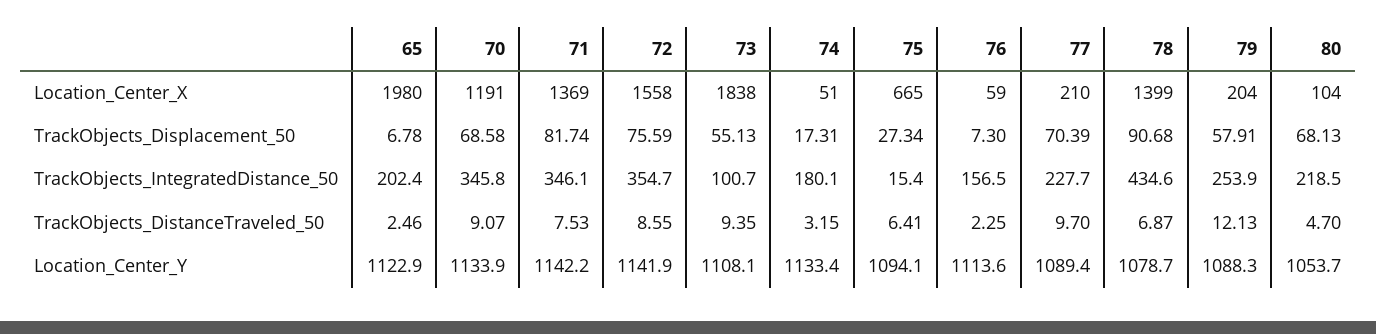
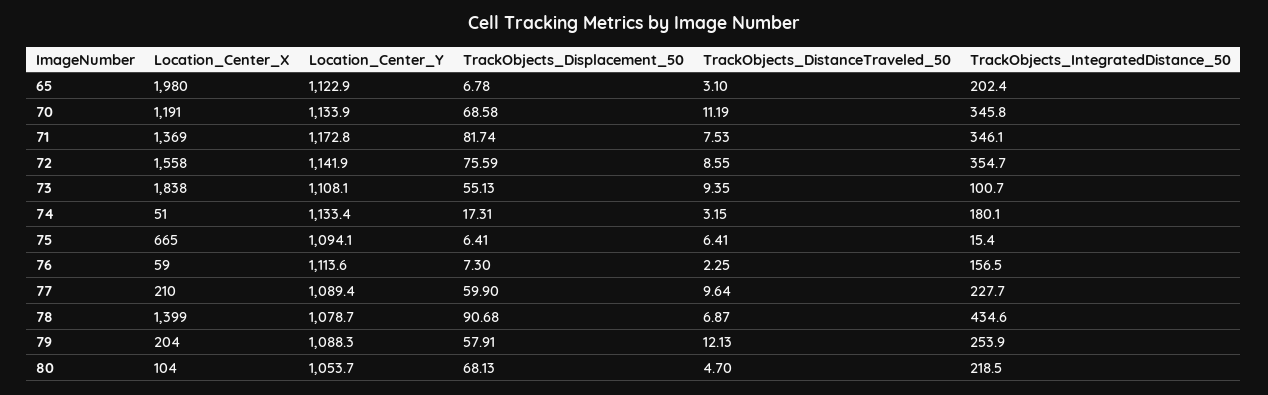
75, TrackObjects_Displacement_50: 27.34 -> 6.41
77, TrackObjects_Displacement_50: 70.39 -> 59.9
65, TrackObjects_DistanceTraveled_50: 2.46 -> 3.1
70, TrackObjects_DistanceTraveled_50: 9.07 -> 11.19
77, TrackObjects_DistanceTraveled_50: 9.7 -> 9.64
71, Location_Center_Y: 1142.2 -> 1172.8

